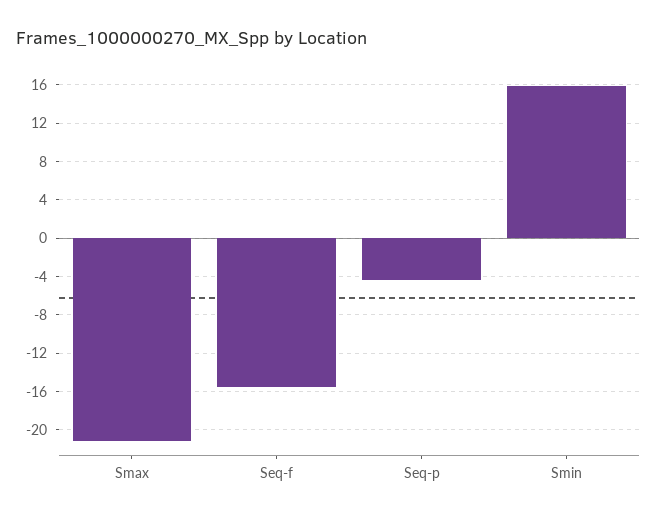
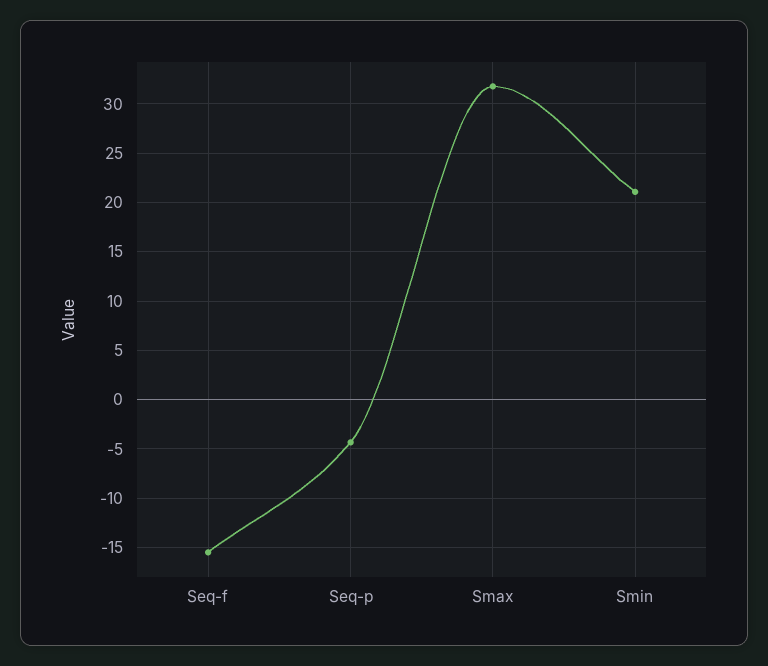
Smax: -21 -> 32
Smin: 16 -> 21

